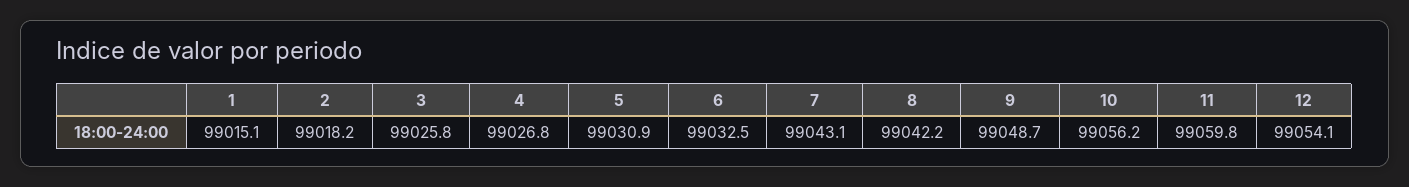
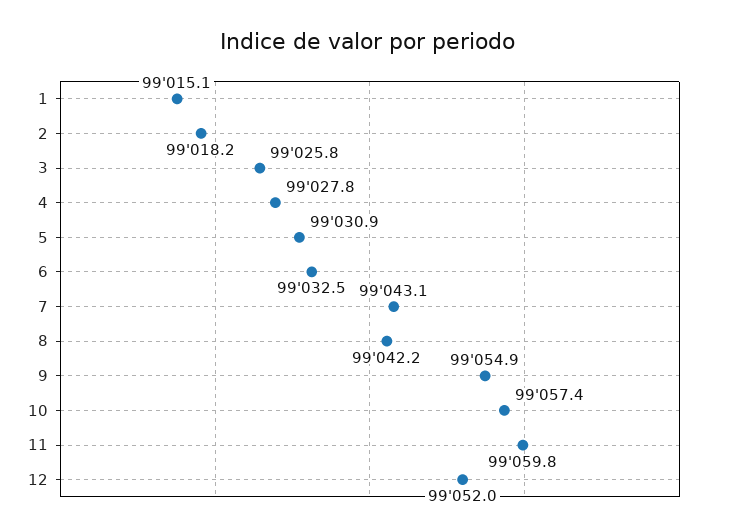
4: 99026.8 -> 99027.8
9: 99048.7 -> 99054.9
10: 99056.2 -> 99057.4
12: 99054.1 -> 99052

